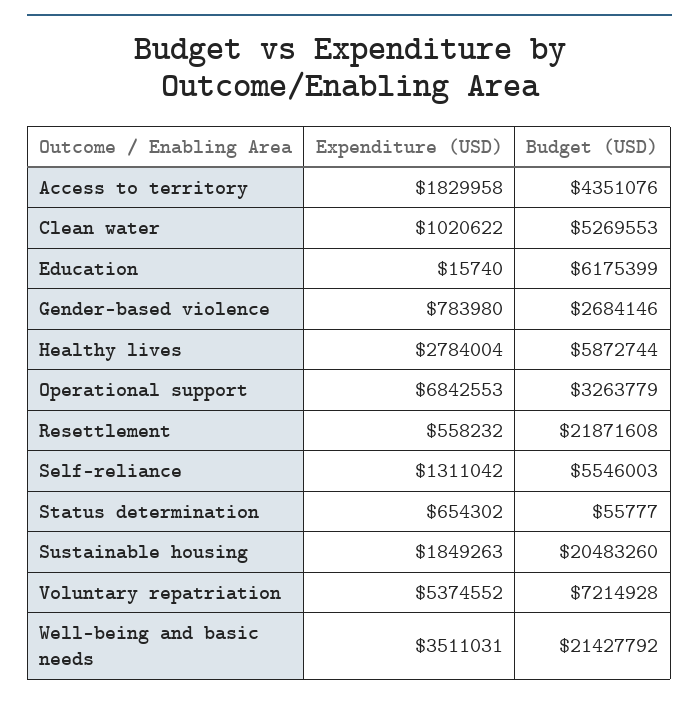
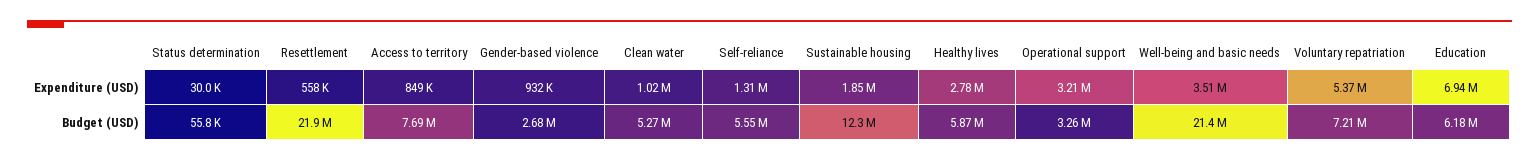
Expenditure (USD), Access to territory: 1829958 -> 849000
Budget (USD), Access to territory: 4351076 -> 7690000
Expenditure (USD), Education: 15740 -> 6940000
Expenditure (USD), Gender-based violence: 783980 -> 932000
Expenditure (USD), Operational support: 6842553 -> 3210000
Expenditure (USD), Status determination: 654302 -> 30000
Budget (USD), Sustainable housing: 20483260 -> 12300000

